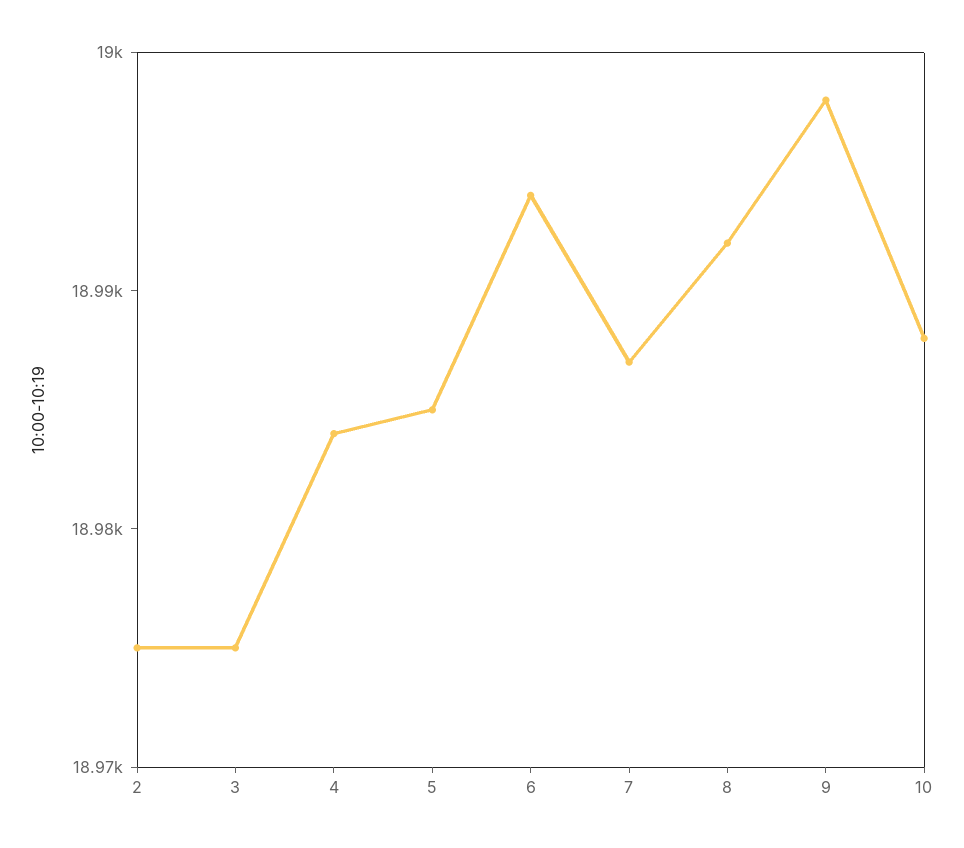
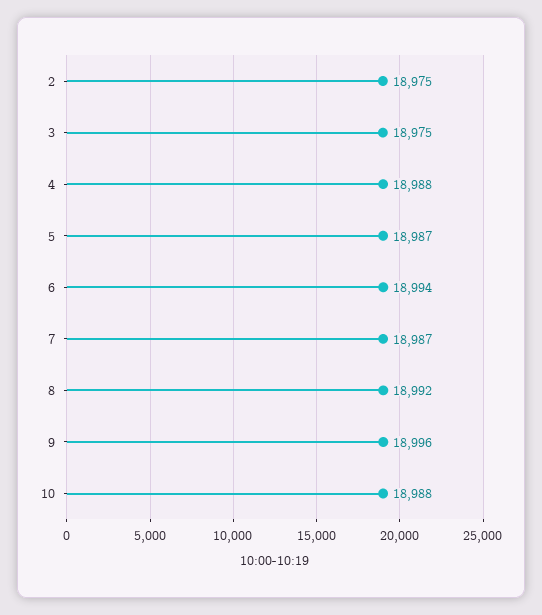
4: 18984 -> 18988
5: 18985 -> 18987
9: 18998 -> 18996

